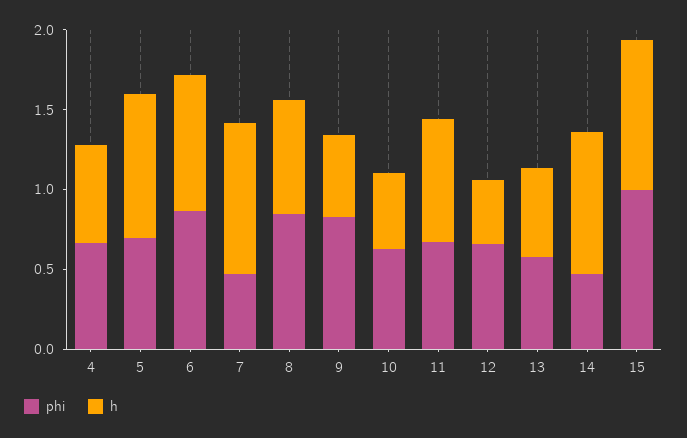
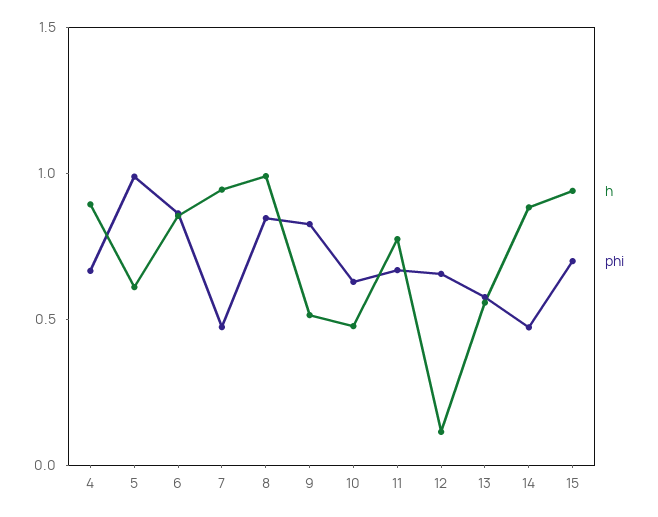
h, 4: 0.6 -> 0.9
phi, 5: 0.7 -> 1
h, 5: 0.9 -> 0.6
h, 8: 0.7 -> 1
h, 12: 0.4 -> 0.1
phi, 15: 1 -> 0.7

